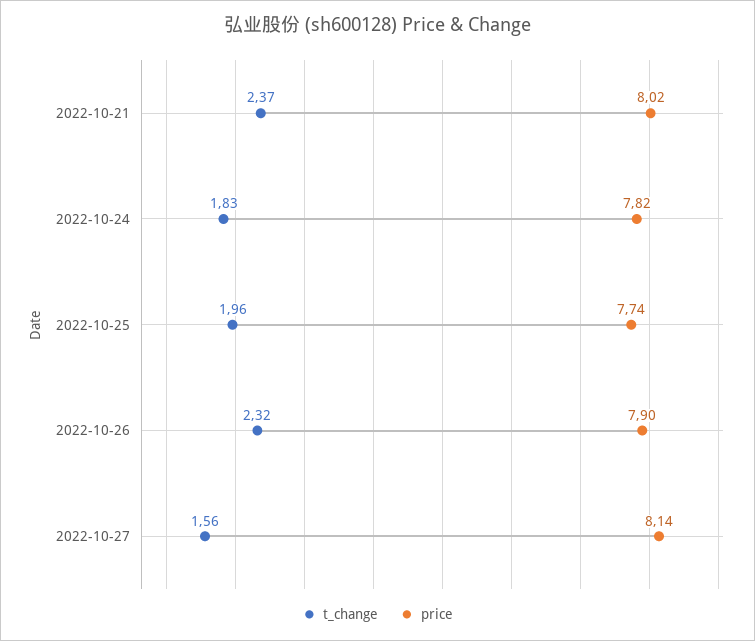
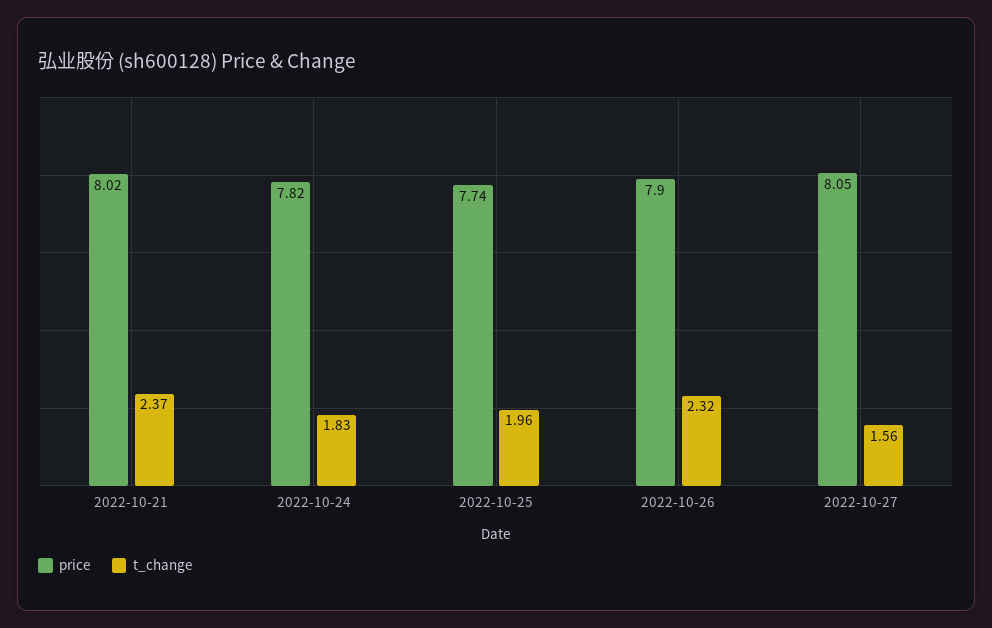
price, 2022-10-27: 8.14 -> 8.05

